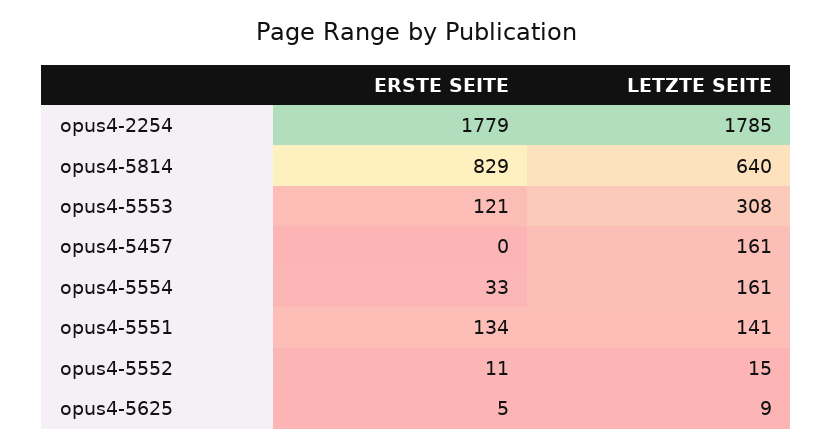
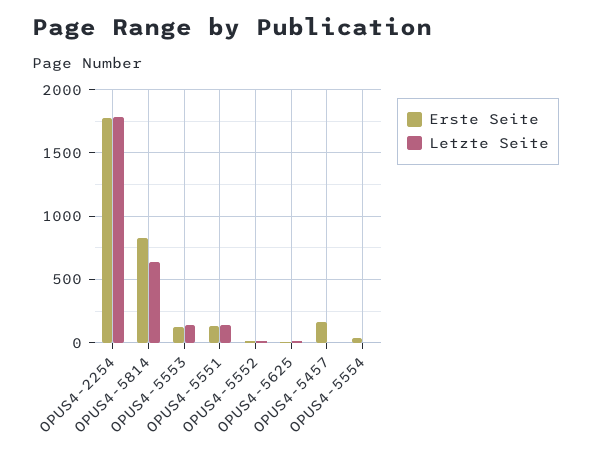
LETZTE SEITE, opus4-5553: 308 -> 150
ERSTE SEITE, opus4-5457: 0 -> 150
LETZTE SEITE, opus4-5457: 161 -> 0
LETZTE SEITE, opus4-5554: 161 -> 0

